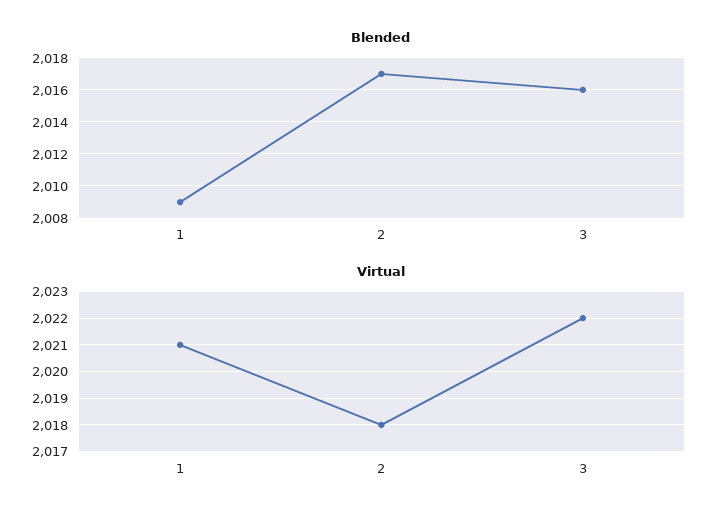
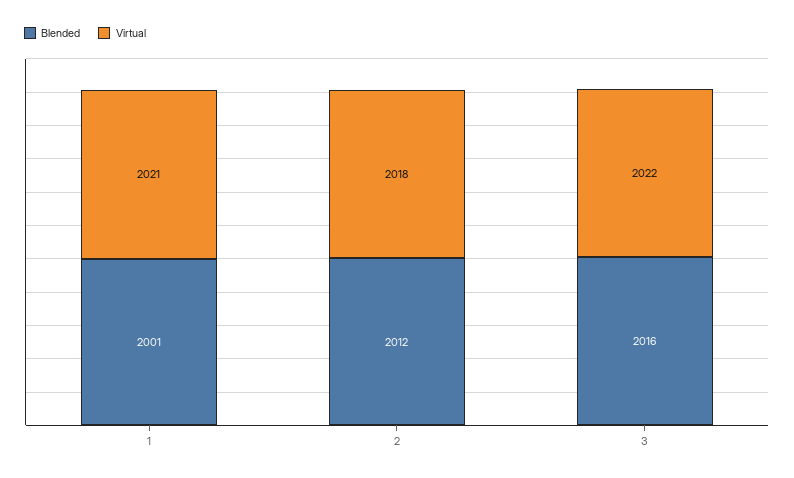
Blended, 1: 2009 -> 2001
Blended, 2: 2017 -> 2012

